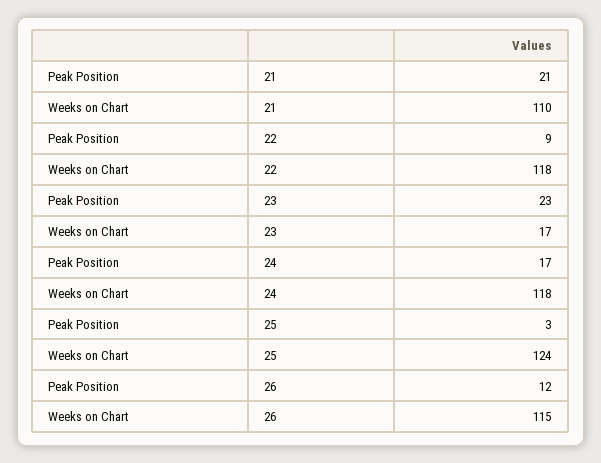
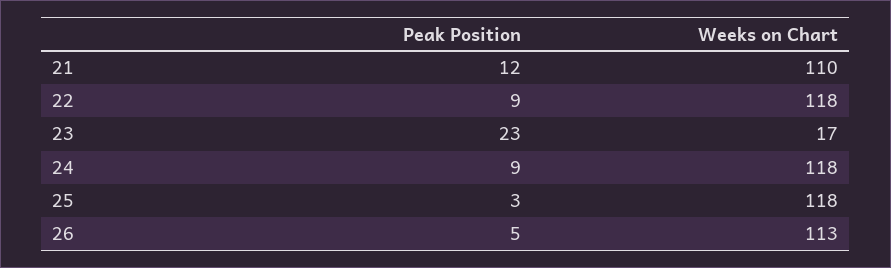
Peak Position, 21: 21 -> 12
Peak Position, 24: 17 -> 9
Weeks on Chart, 25: 124 -> 118
Peak Position, 26: 12 -> 5
Weeks on Chart, 26: 115 -> 113

